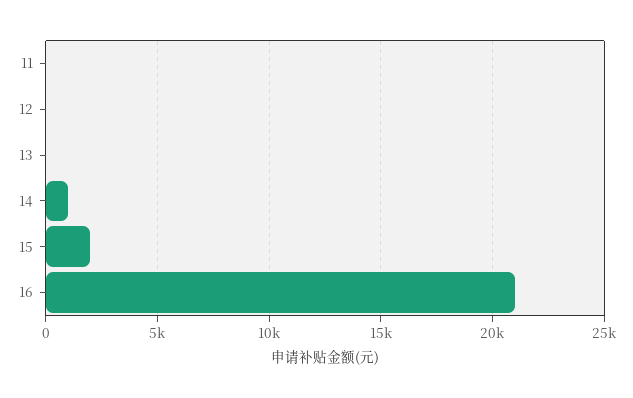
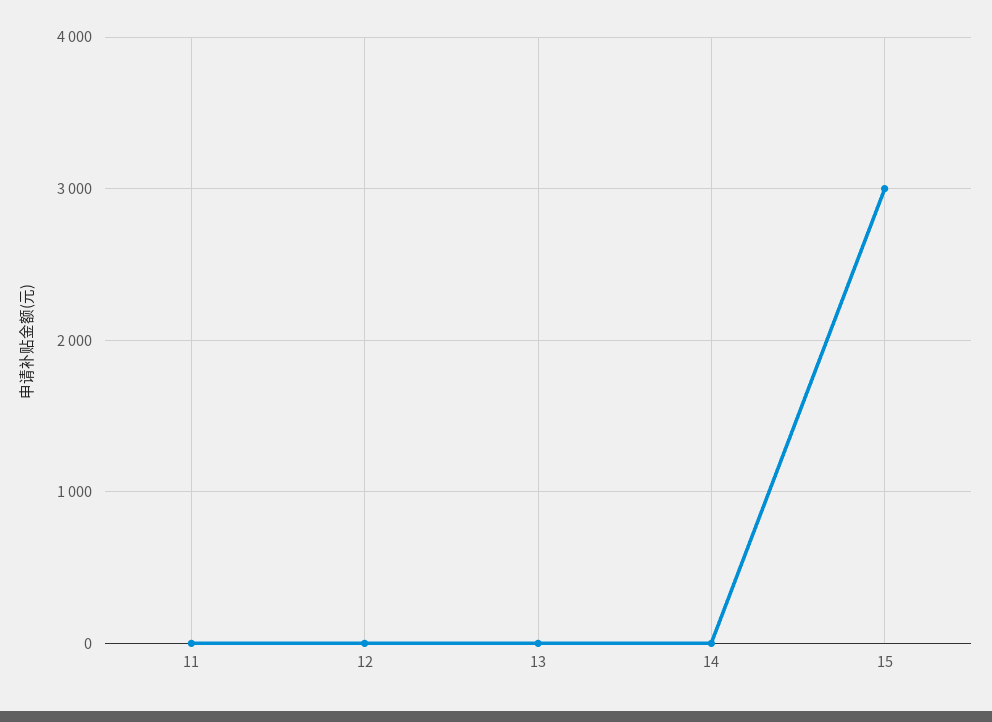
14: 1000 -> 0
15: 2000 -> 3000
16: 21000 -> none

